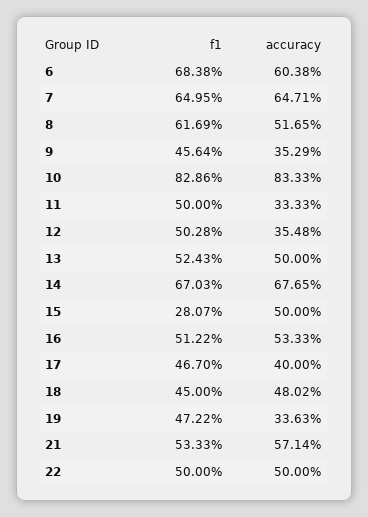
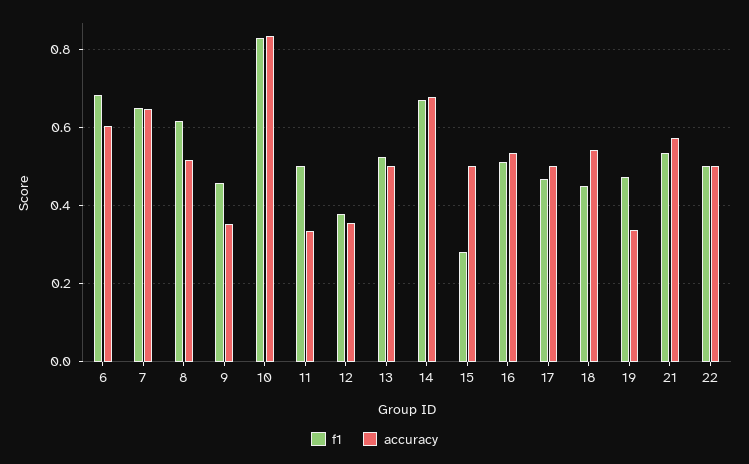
f1, 12: 0.5028 -> 0.38
accuracy, 17: 0.4 -> 0.5
accuracy, 18: 0.4802 -> 0.54

